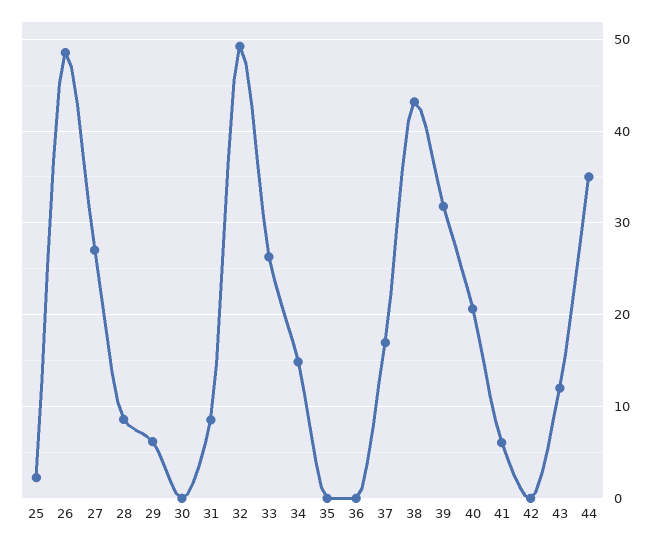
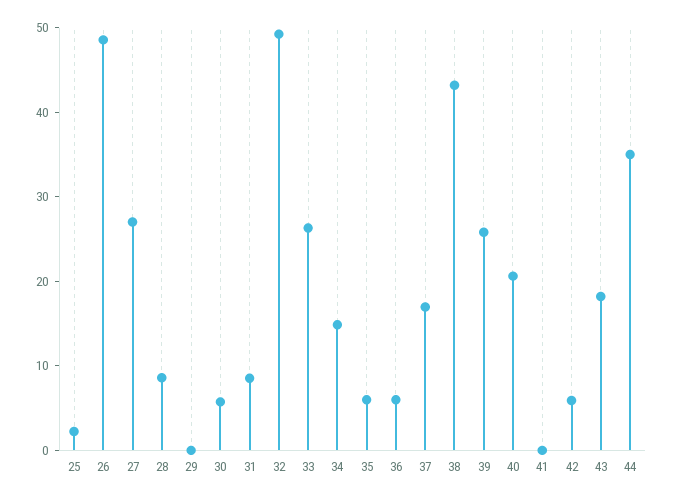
29: 6 -> 0
30: 0 -> 6
35: 0 -> 6
36: 0 -> 6
39: 32 -> 26
41: 6 -> 0
42: 0 -> 6
43: 12 -> 18

